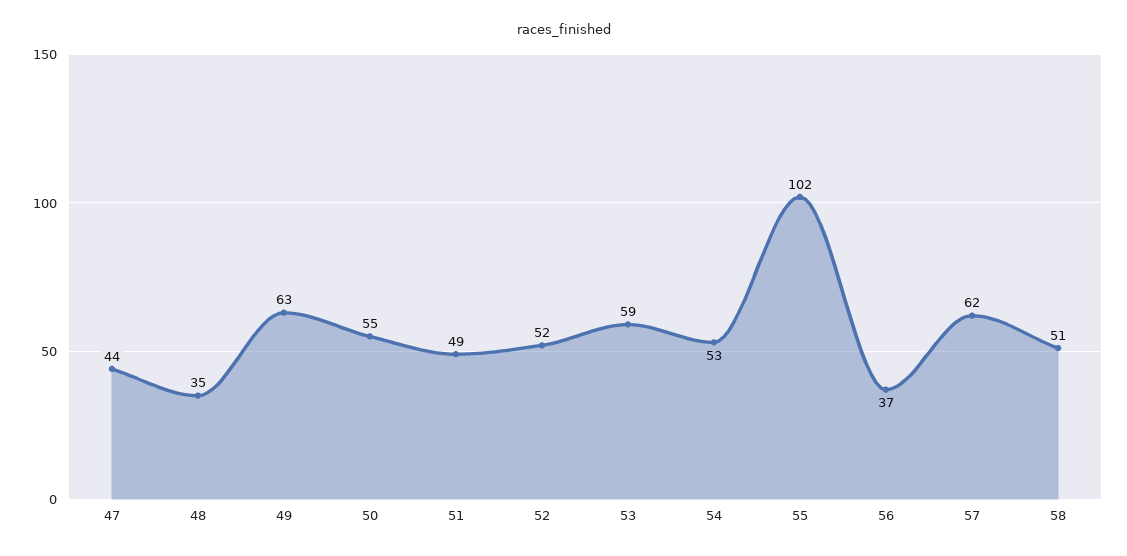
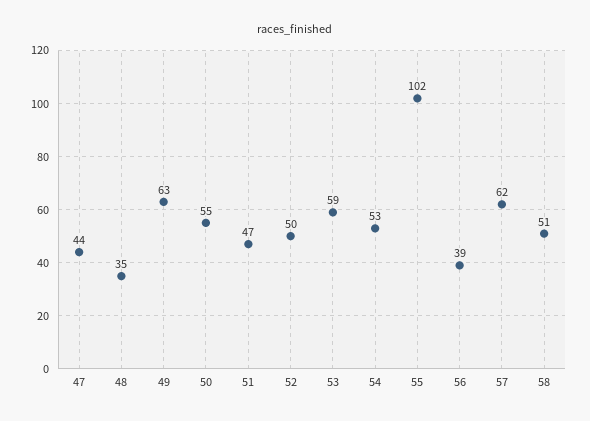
51: 49 -> 47
52: 52 -> 50
56: 37 -> 39

